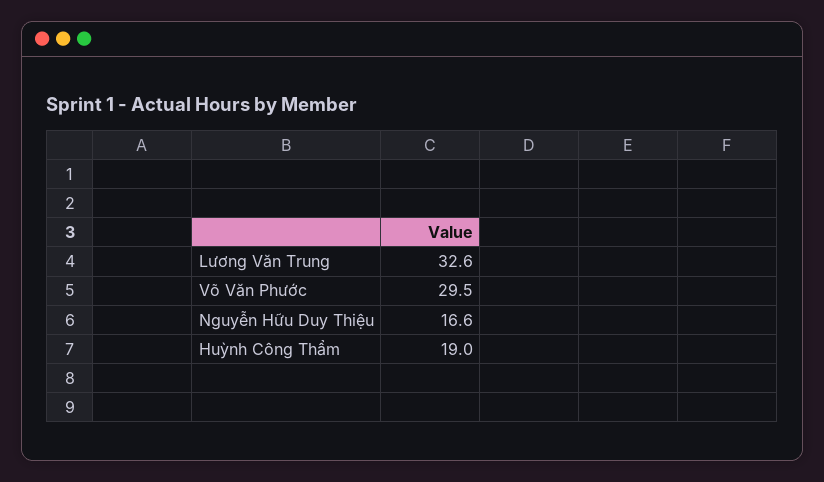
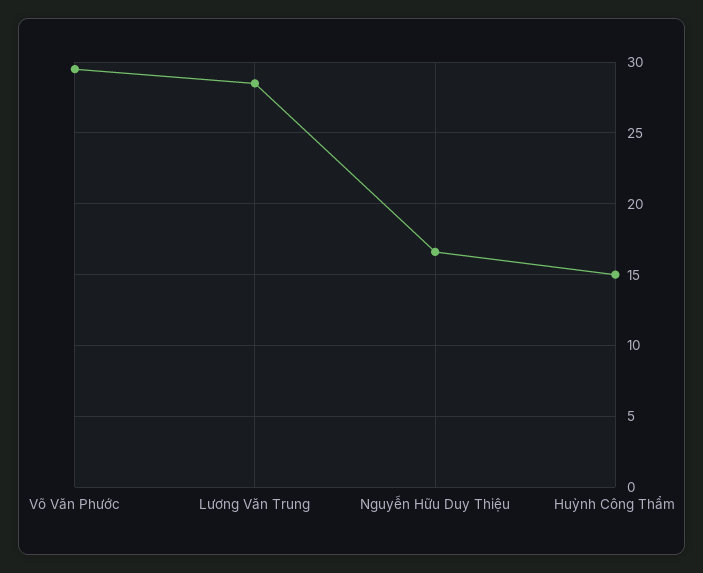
Lương Văn Trung: 32.6 -> 28.5
Huỳnh Công Thẩm: 19 -> 15

